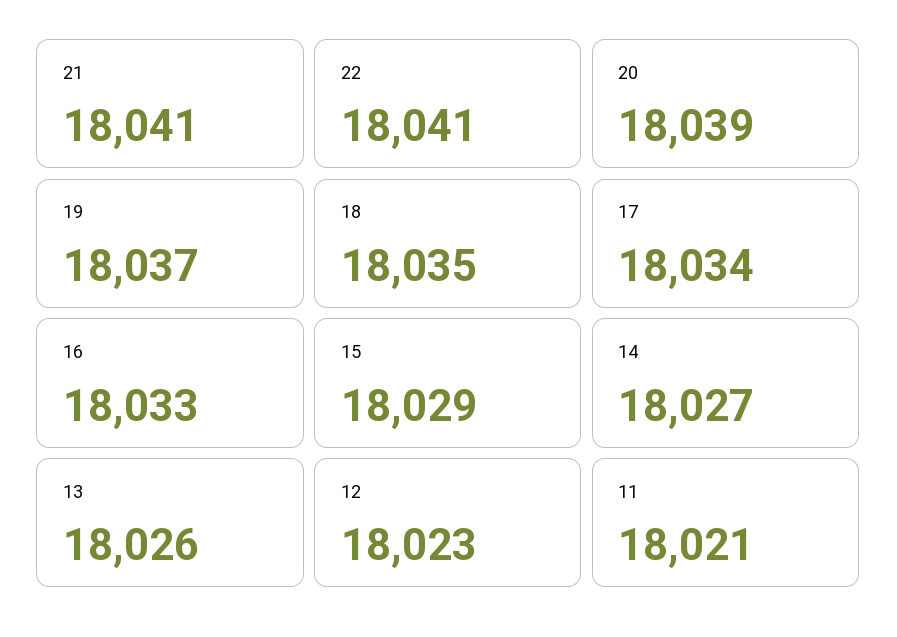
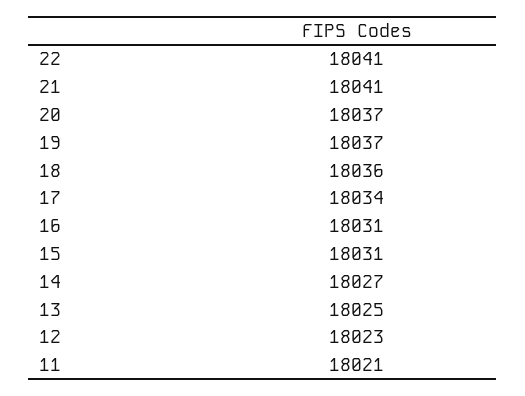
20: 18039 -> 18037
18: 18035 -> 18036
16: 18033 -> 18031
15: 18029 -> 18031
13: 18026 -> 18025

